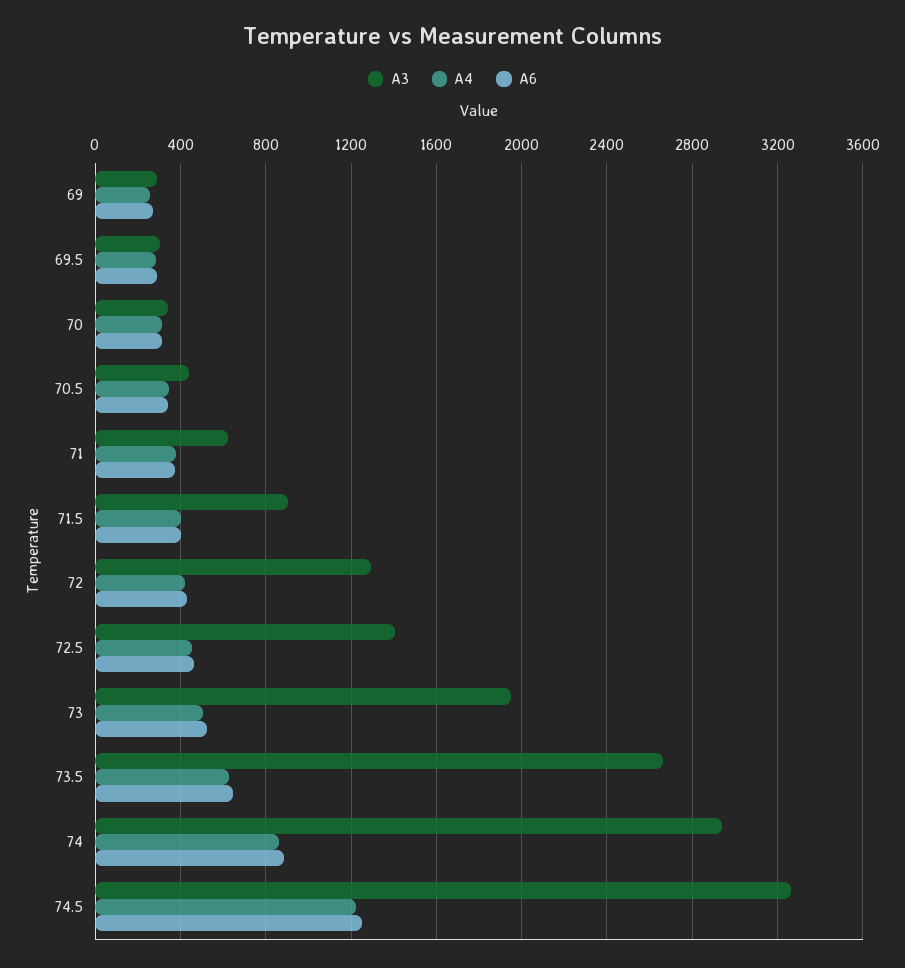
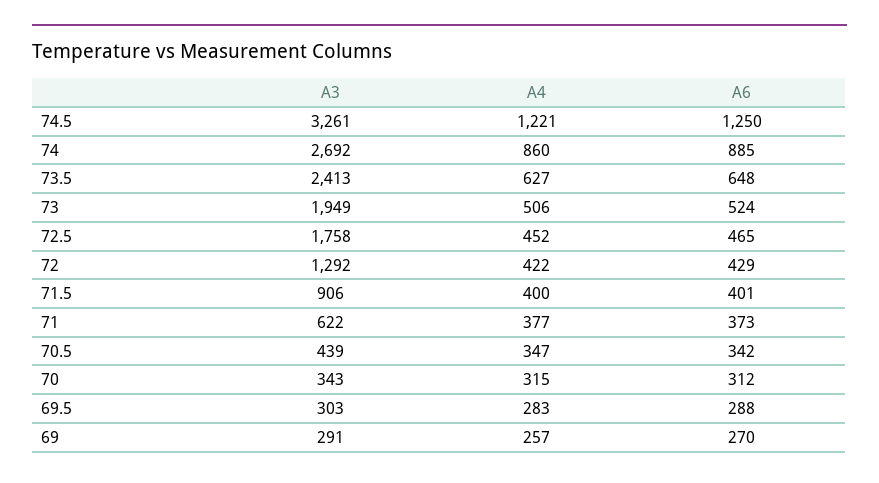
A3, 72.5: 1400 -> 1758
A3, 73.5: 2650 -> 2413
A3, 74: 2950 -> 2692

